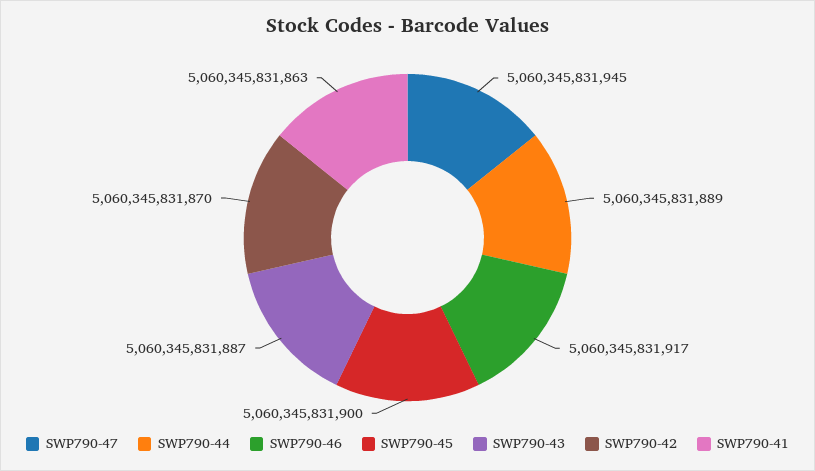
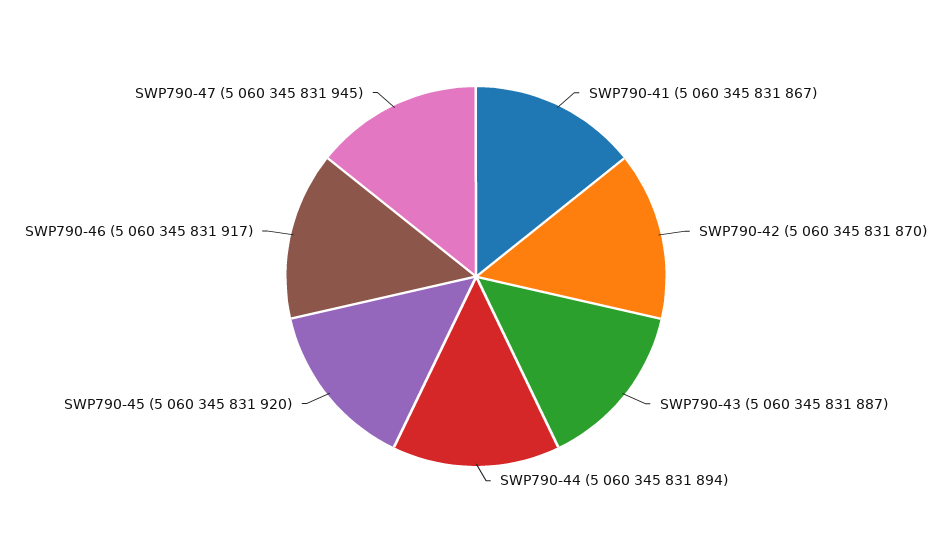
SWP790-44: 5060345831889 -> 5060345831894
SWP790-45: 5060345831900 -> 5060345831920
SWP790-41: 5060345831863 -> 5060345831867

